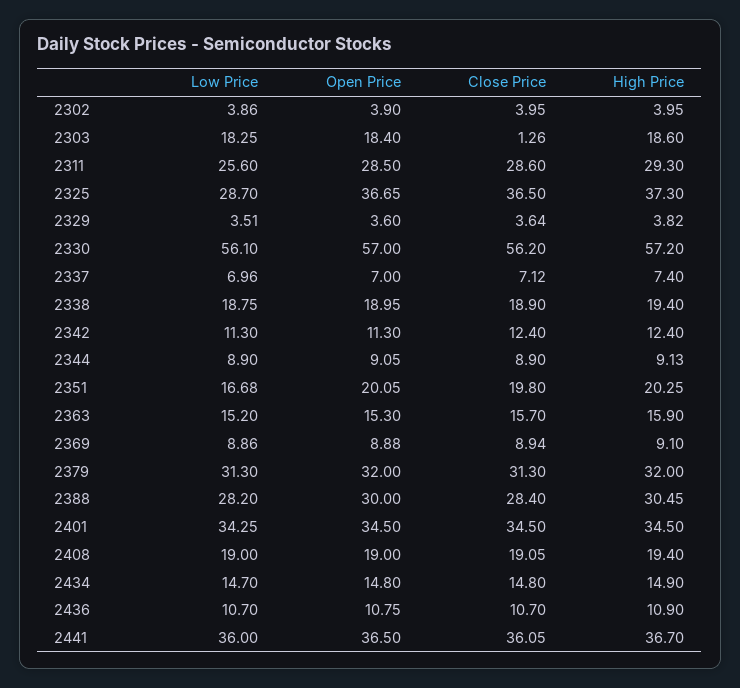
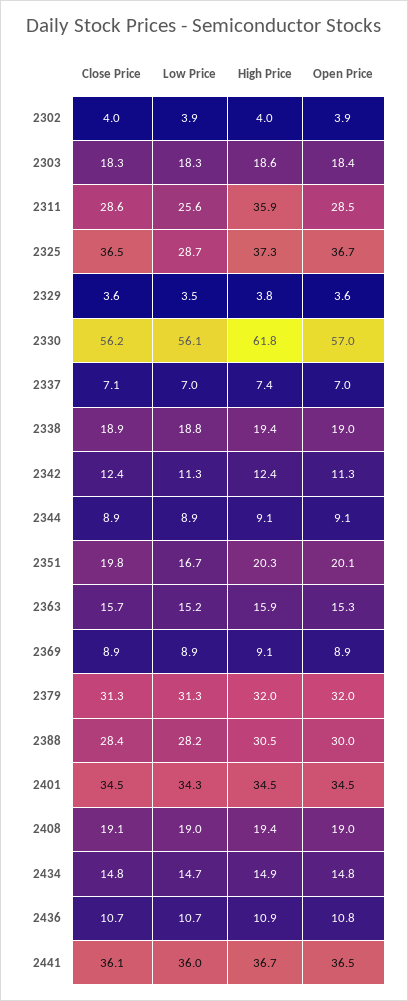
Close Price, 2303: 1.26 -> 18.3
High Price, 2311: 29.3 -> 35.9
High Price, 2330: 57.2 -> 61.8

